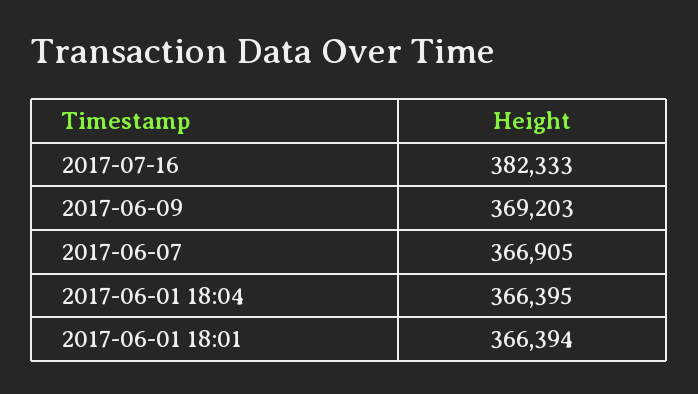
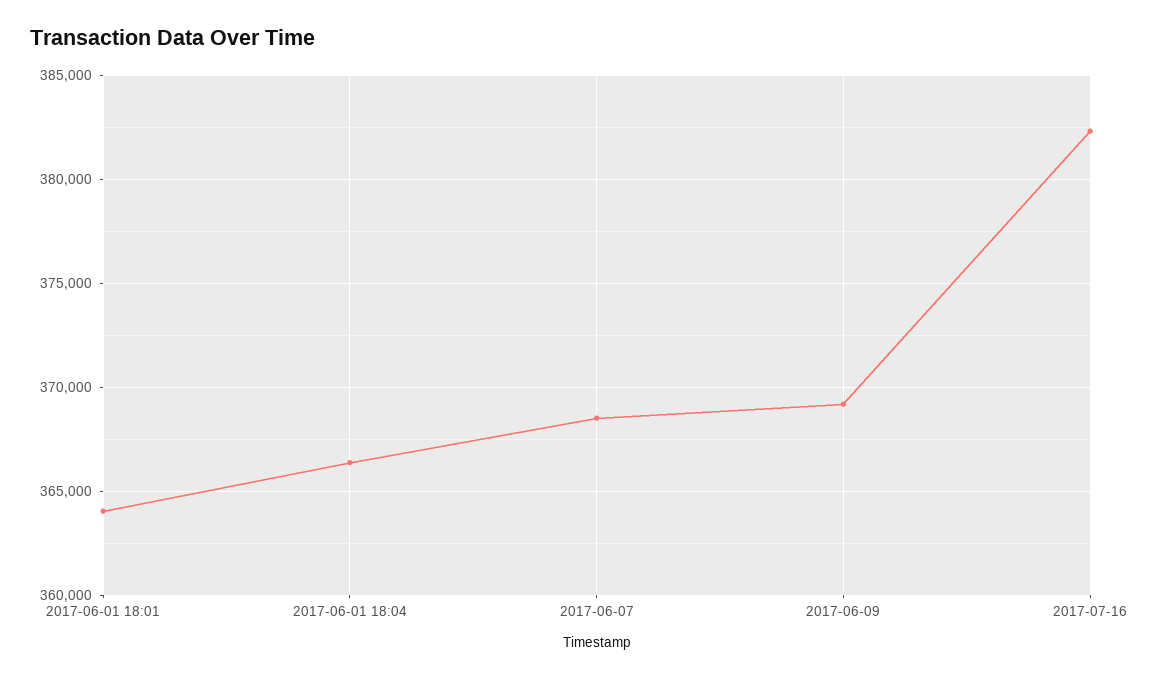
2017-06-07: 366905 -> 368500
2017-06-01 18:01: 366394 -> 364000

